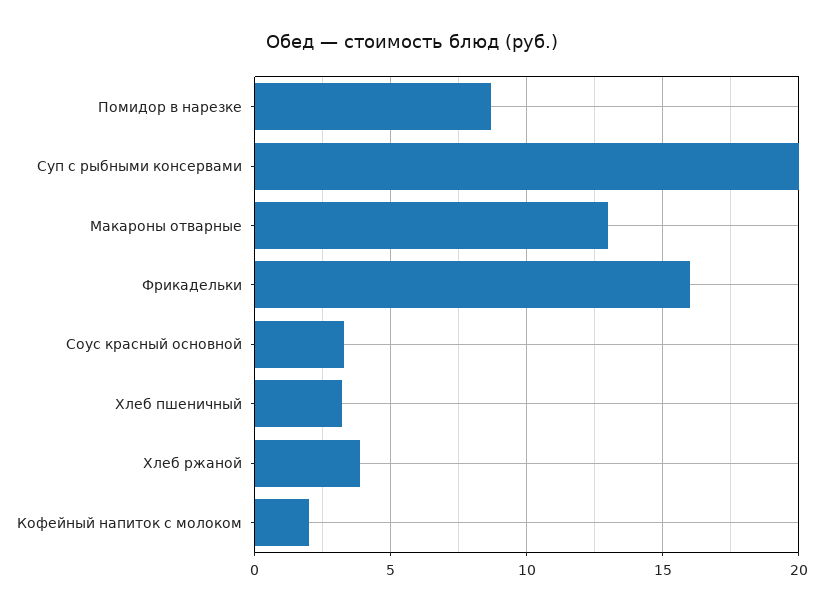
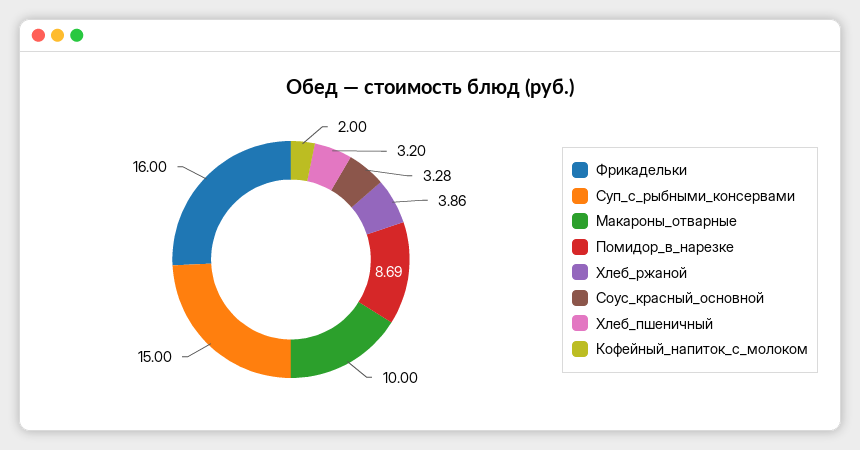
Суп с рыбными консервами: 20 -> 15
Макароны отварные: 13 -> 10

